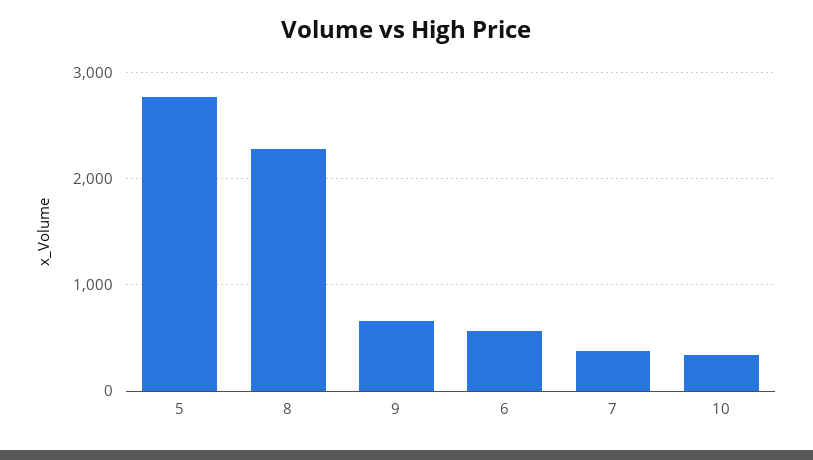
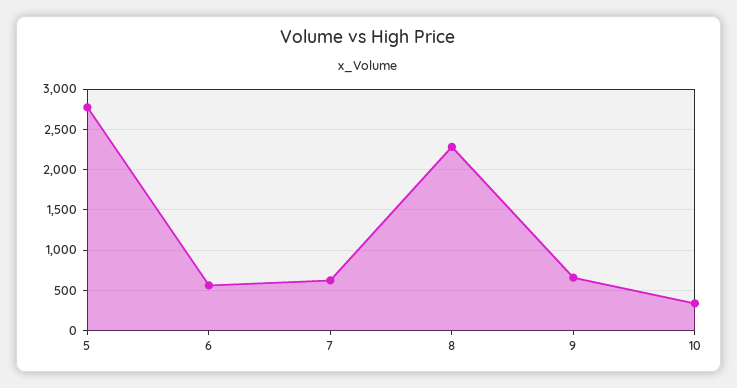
7: 400 -> 600

